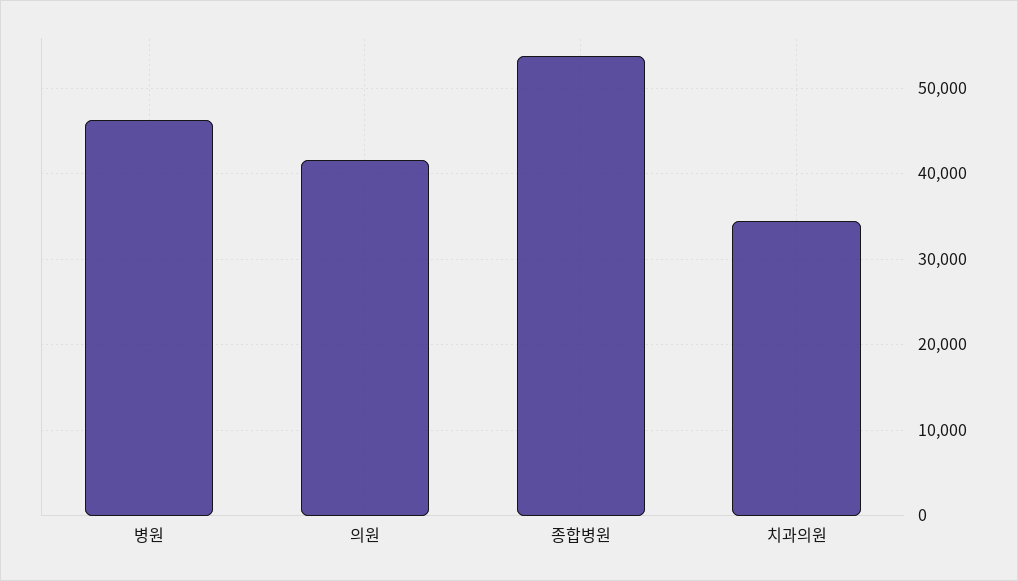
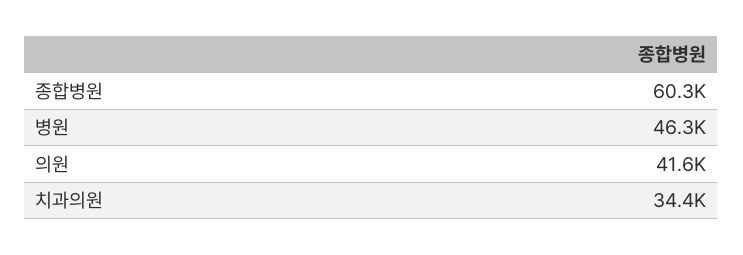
종합병원: 54000 -> 60300

